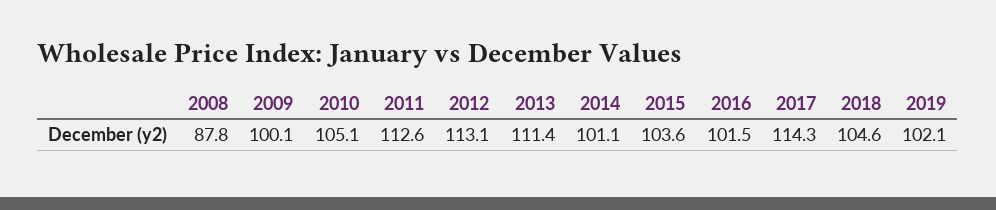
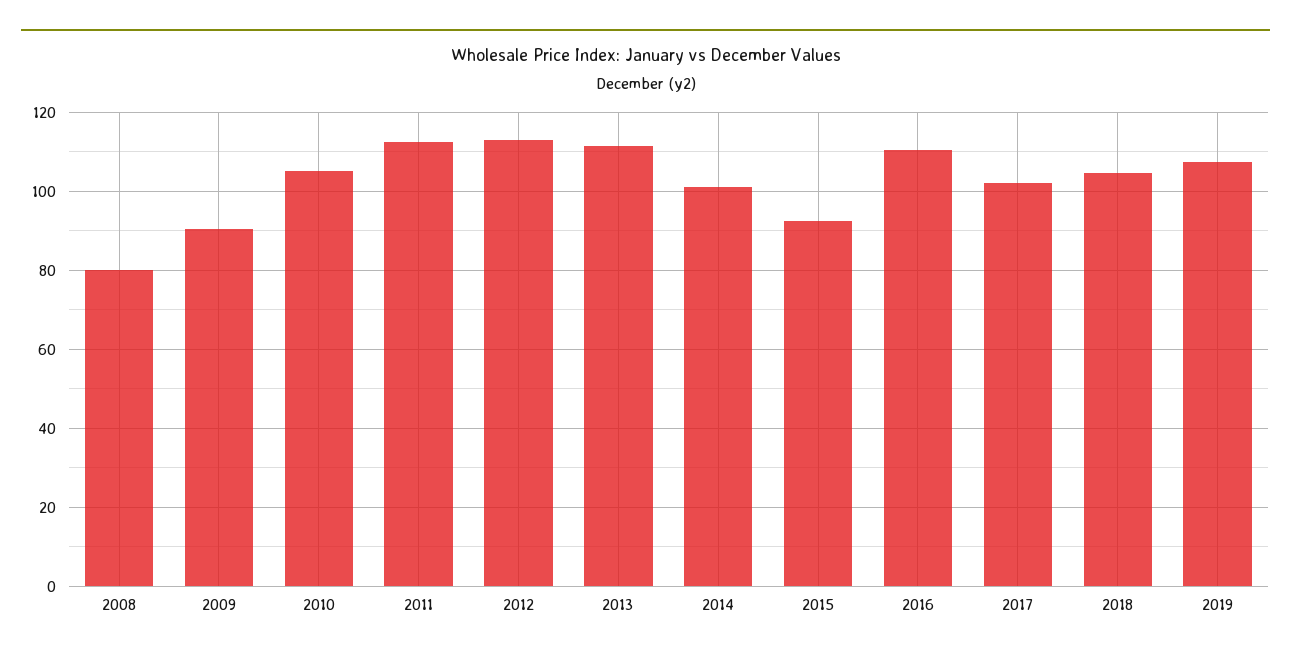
2008: 87.8 -> 80
2009: 100.1 -> 90
2015: 103.6 -> 92
2016: 101.5 -> 110
2017: 114.3 -> 102
2019: 102.1 -> 108

